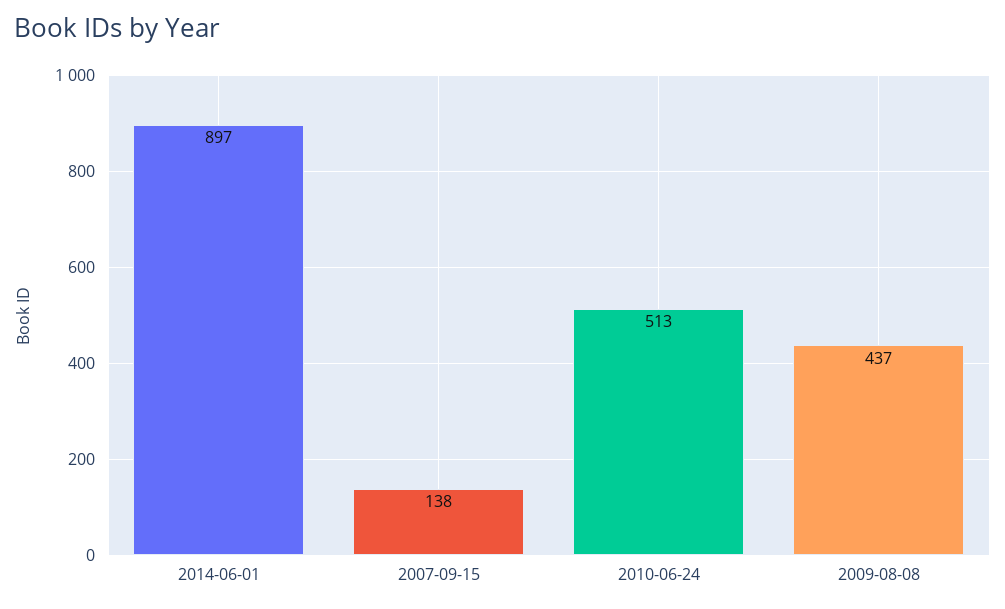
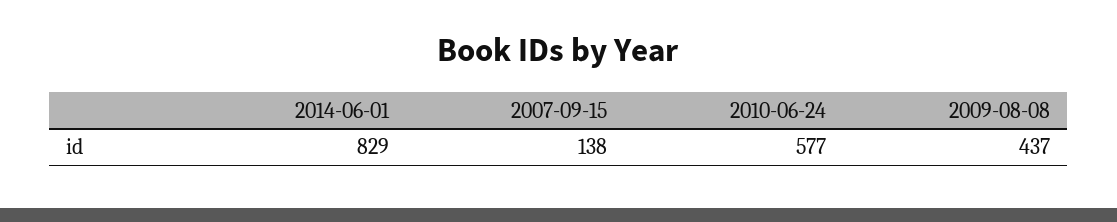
2014-06-01: 897 -> 829
2010-06-24: 513 -> 577

